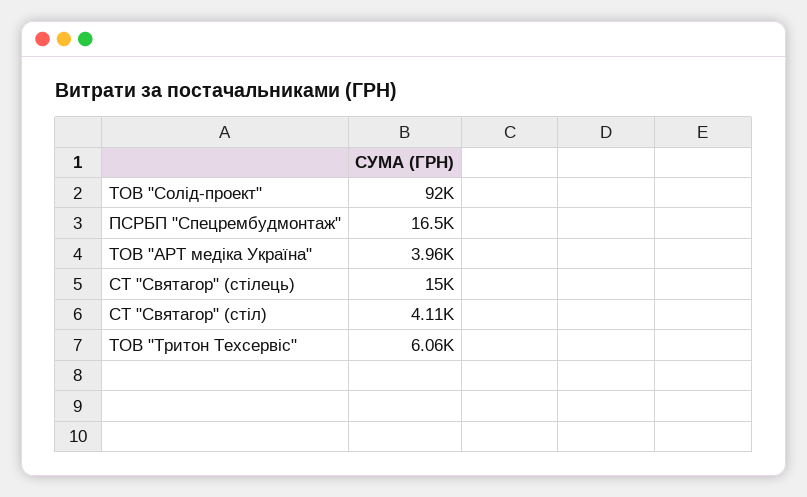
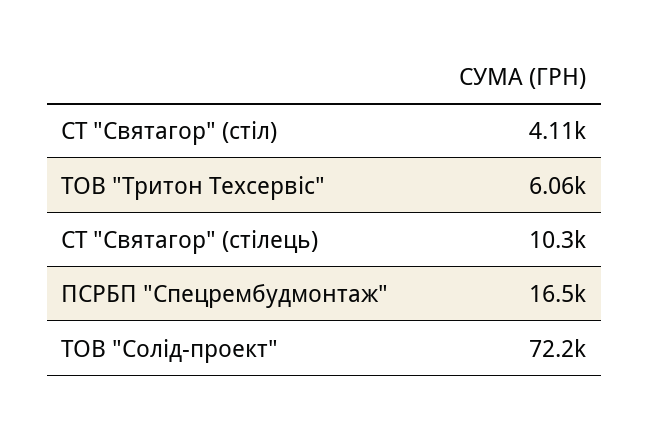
ТОВ "Солід-проект": 92000 -> 72200
ТОВ "АРТ медіка Україна": 3960 -> none
СТ "Святагор" (стілець): 15000 -> 10300

